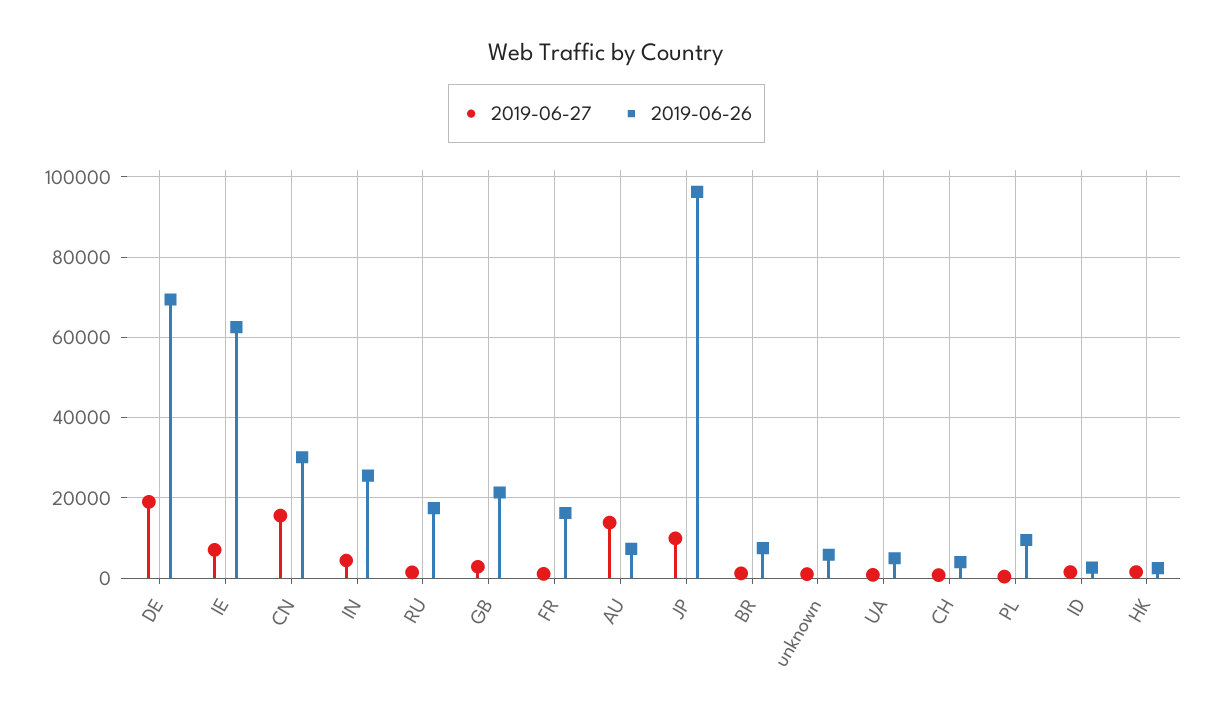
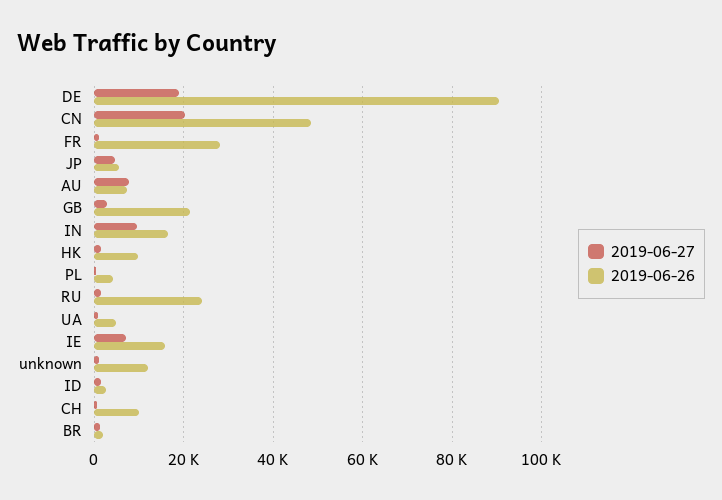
2019-06-26, DE: 70000 -> 90000
2019-06-26, IE: 62000 -> 16000
2019-06-27, CN: 16000 -> 20000
2019-06-26, CN: 30000 -> 48000
2019-06-27, IN: 4000 -> 10000
2019-06-26, IN: 26000 -> 16000
2019-06-26, RU: 18000 -> 24000
2019-06-26, FR: 16000 -> 28000
2019-06-27, AU: 14000 -> 8000
2019-06-27, JP: 10000 -> 4000
2019-06-26, JP: 96000 -> 6000
2019-06-26, BR: 8000 -> 2000
2019-06-26, unknown: 6000 -> 12000
2019-06-26, CH: 4000 -> 10000
2019-06-26, PL: 10000 -> 4000
2019-06-26, HK: 2000 -> 10000

